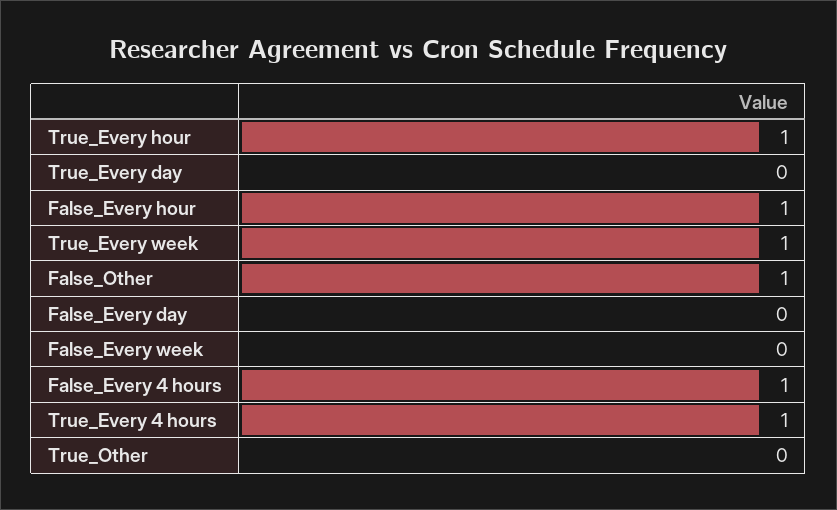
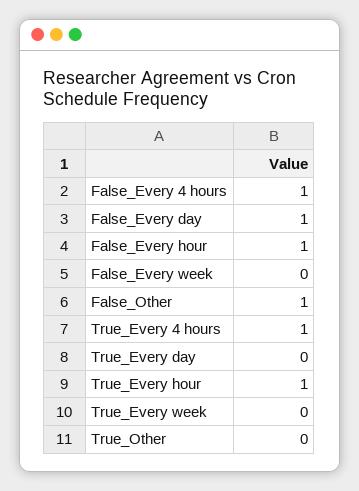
True_Every week: 1 -> 0
False_Every day: 0 -> 1

